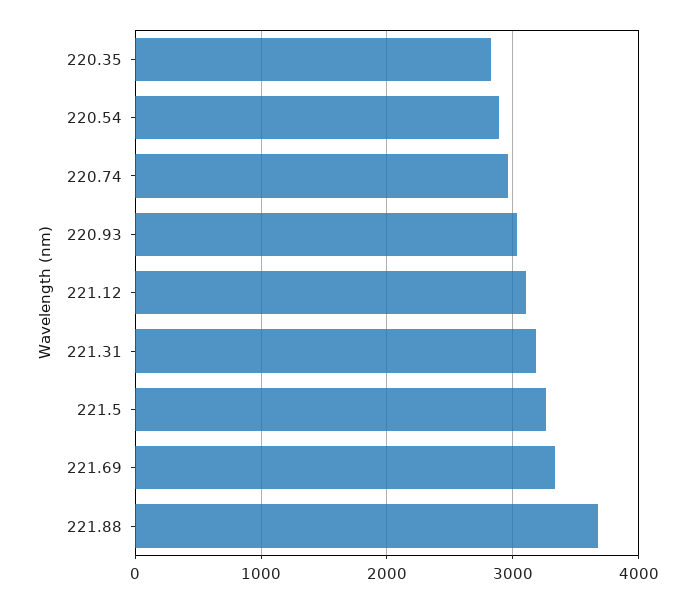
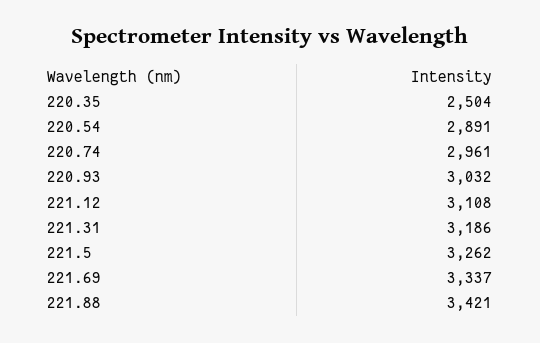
220.35: 2800 -> 2504
221.88: 3700 -> 3421

